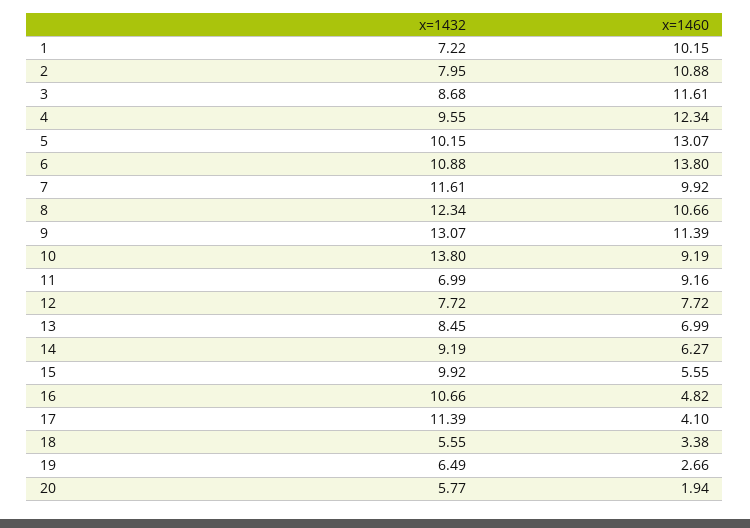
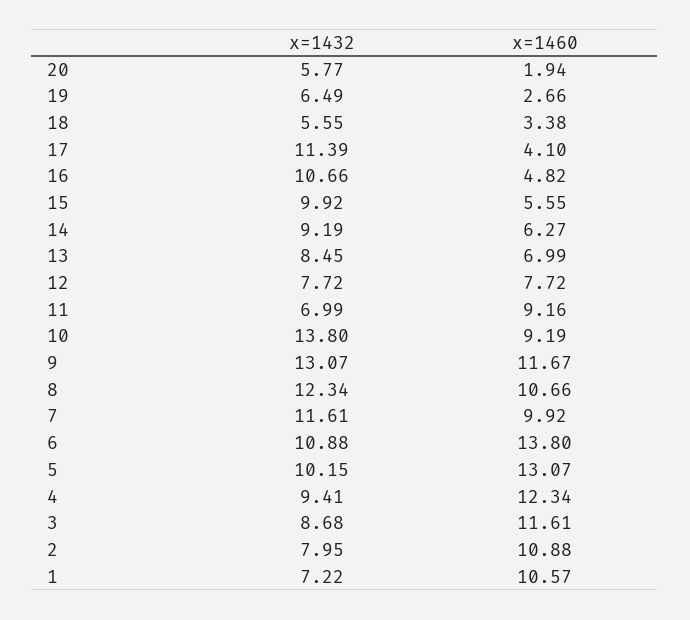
x=1460, 1: 10.15 -> 10.57
x=1432, 4: 9.55 -> 9.41
x=1460, 9: 11.39 -> 11.67

